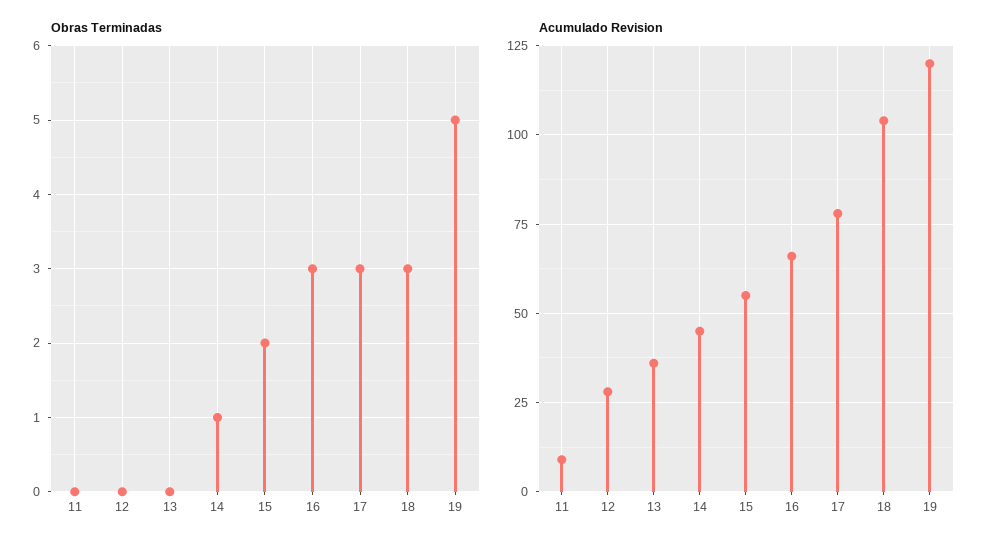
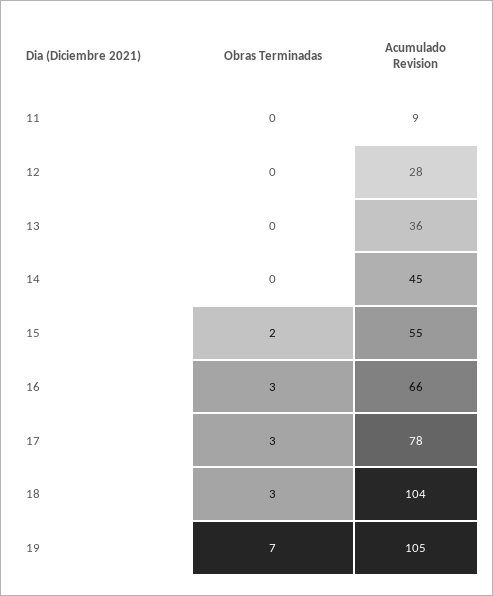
Obras Terminadas, 14: 1 -> 0
Obras Terminadas, 19: 5 -> 7
Acumulado Revision, 19: 120 -> 105

